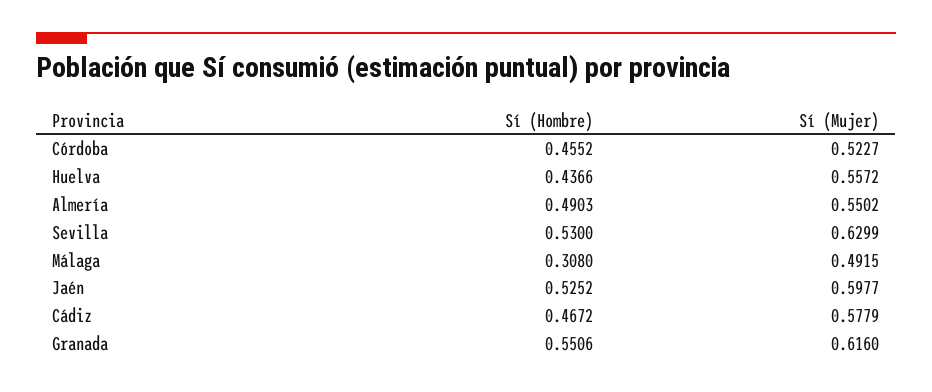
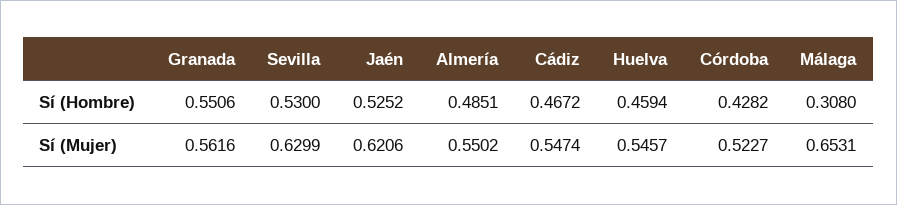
Sí (Hombre), Córdoba: 0.4552 -> 0.4282
Sí (Hombre), Huelva: 0.4366 -> 0.4594
Sí (Mujer), Huelva: 0.5572 -> 0.5457
Sí (Hombre), Almería: 0.4903 -> 0.4851
Sí (Mujer), Málaga: 0.4915 -> 0.6531
Sí (Mujer), Jaén: 0.5977 -> 0.6206
Sí (Mujer), Cádiz: 0.5779 -> 0.5474
Sí (Mujer), Granada: 0.616 -> 0.5616

